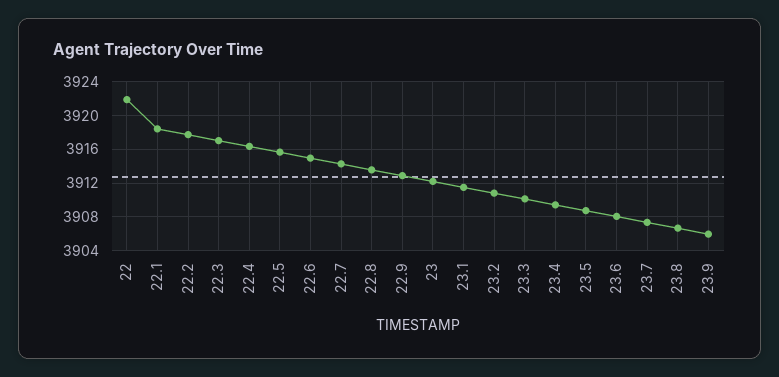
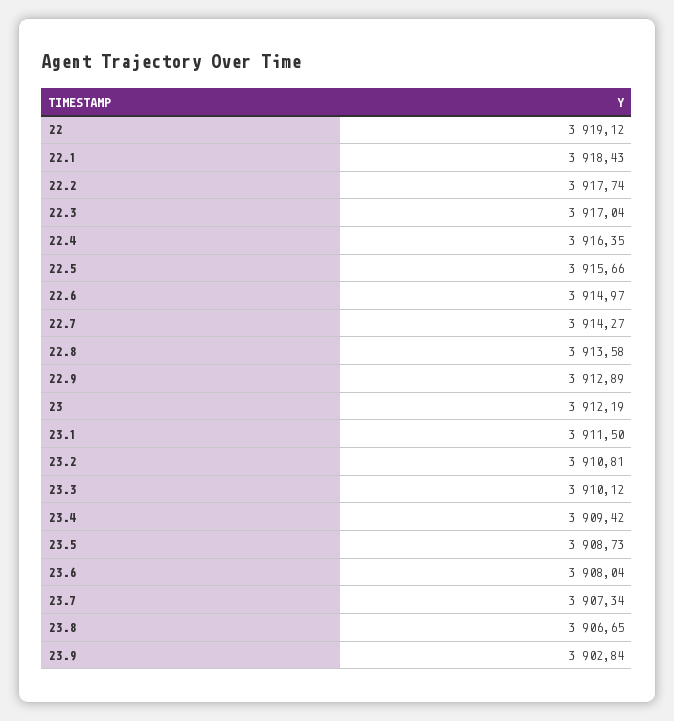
22: 3922 -> 3919.12
23.9: 3906 -> 3902.84

